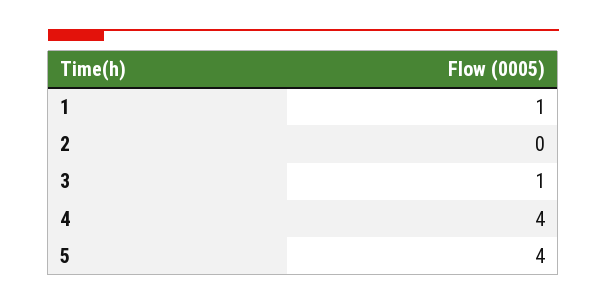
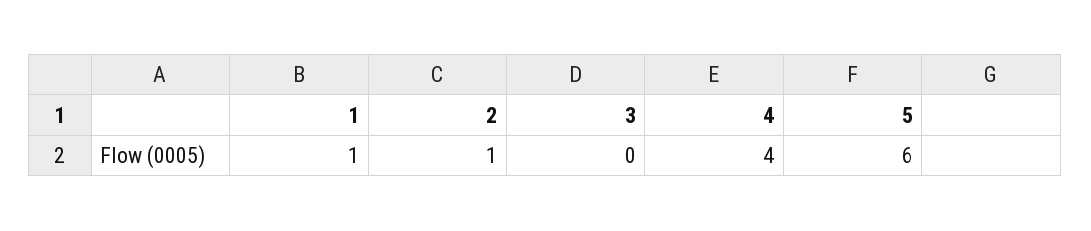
2: 0 -> 1
3: 1 -> 0
5: 4 -> 6

